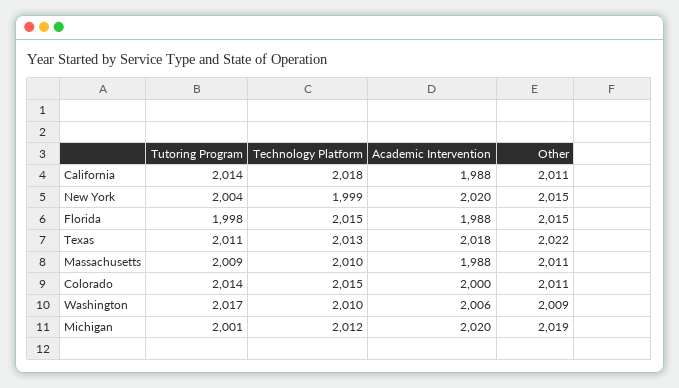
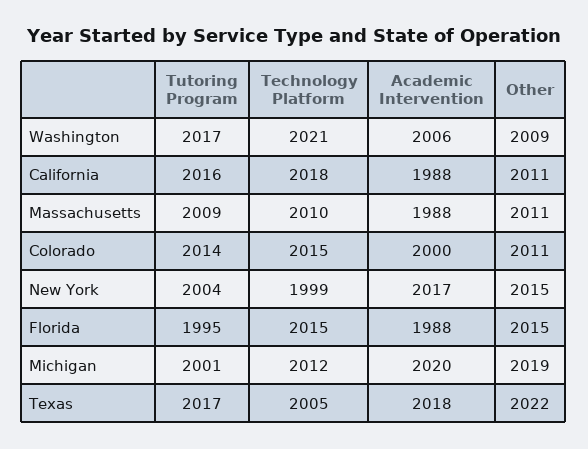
Tutoring Program, California: 2014 -> 2016
Academic Intervention, New York: 2020 -> 2017
Tutoring Program, Florida: 1998 -> 1995
Tutoring Program, Texas: 2011 -> 2017
Technology Platform, Texas: 2013 -> 2005
Technology Platform, Washington: 2010 -> 2021

